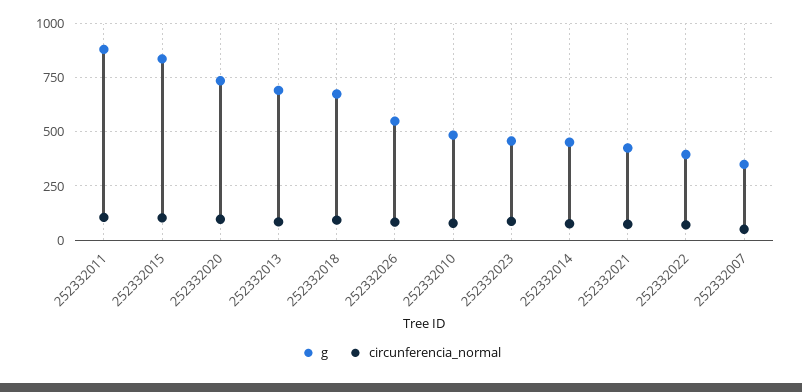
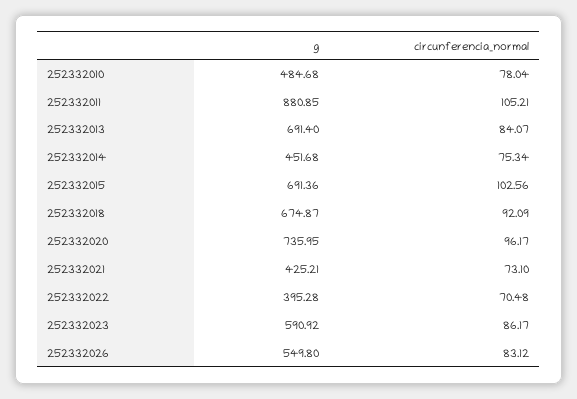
g, 252332015: 850 -> 691.36
g, 252332023: 450 -> 590.92
g, 252332007: 350 -> none
circunferencia_normal, 252332007: 50 -> none

